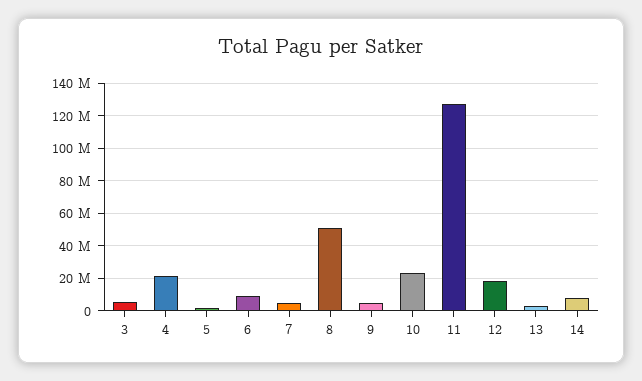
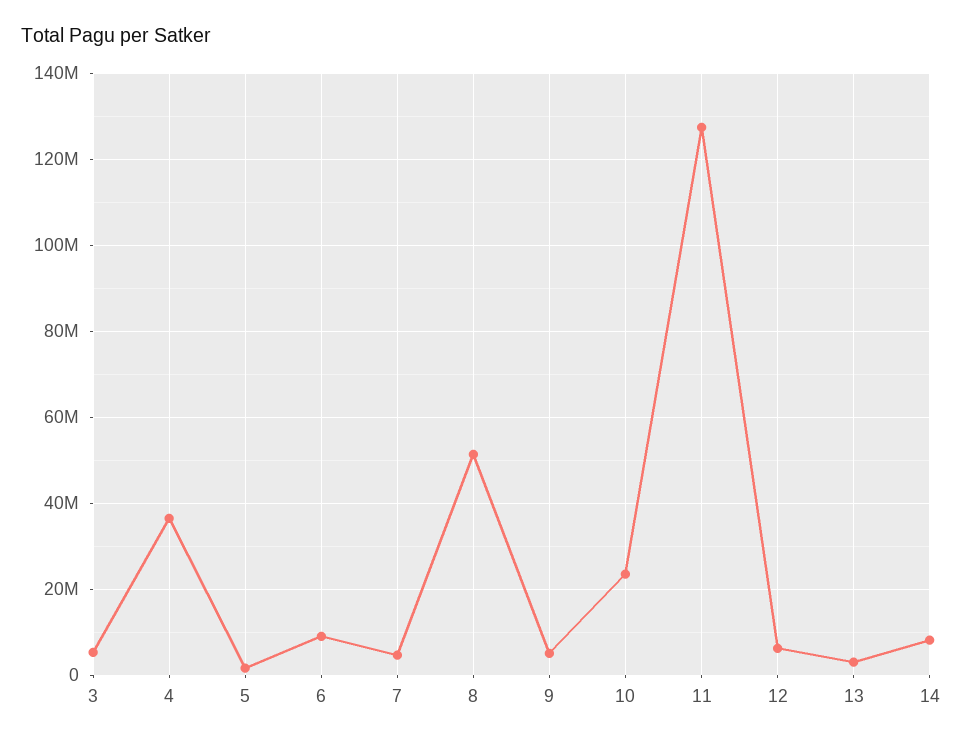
4: 20000000 -> 36000000
12: 20000000 -> 6000000

